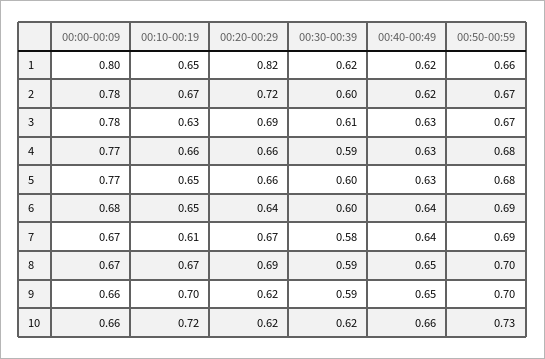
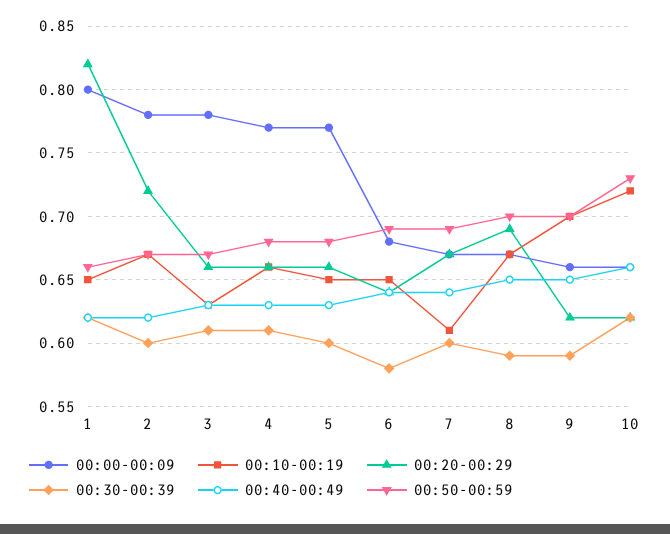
00:20-00:29, 3: 0.69 -> 0.66
00:30-00:39, 4: 0.59 -> 0.61
00:30-00:39, 6: 0.6 -> 0.58
00:30-00:39, 7: 0.58 -> 0.6

